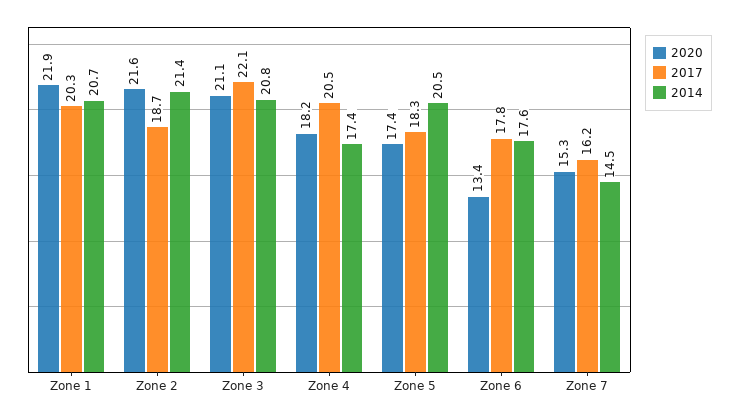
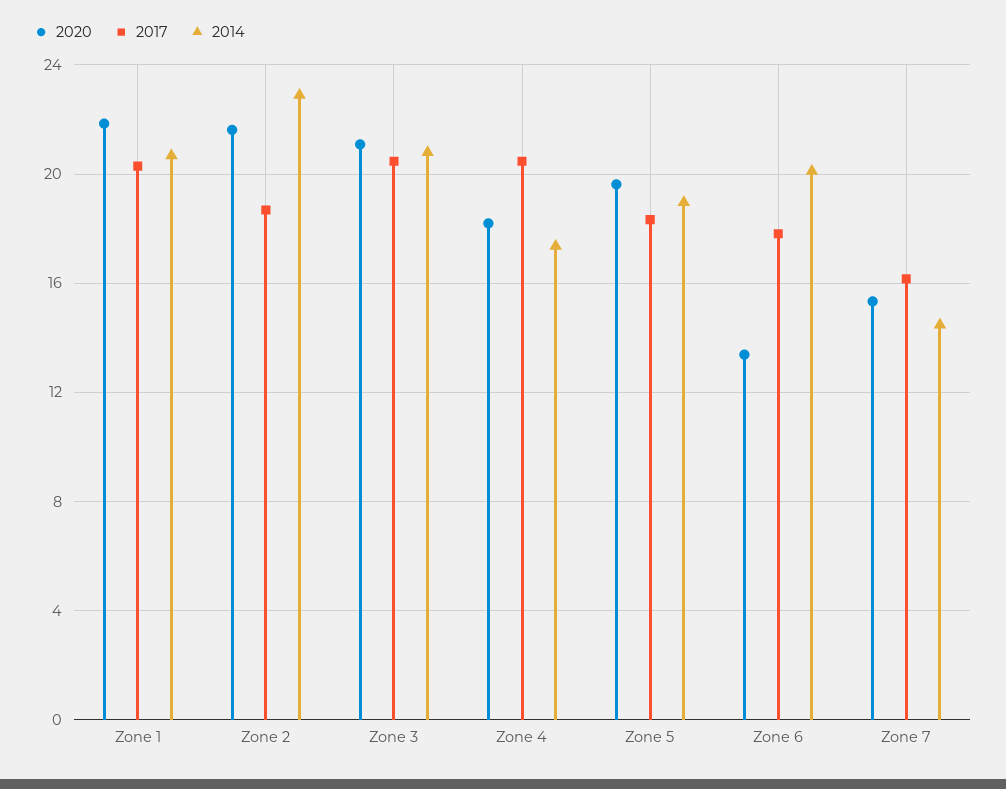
2014, Zone 2: 21.4 -> 23
2017, Zone 3: 22.1 -> 20.5
2020, Zone 5: 17.4 -> 19.5
2014, Zone 5: 20.5 -> 19
2014, Zone 6: 17.6 -> 20

